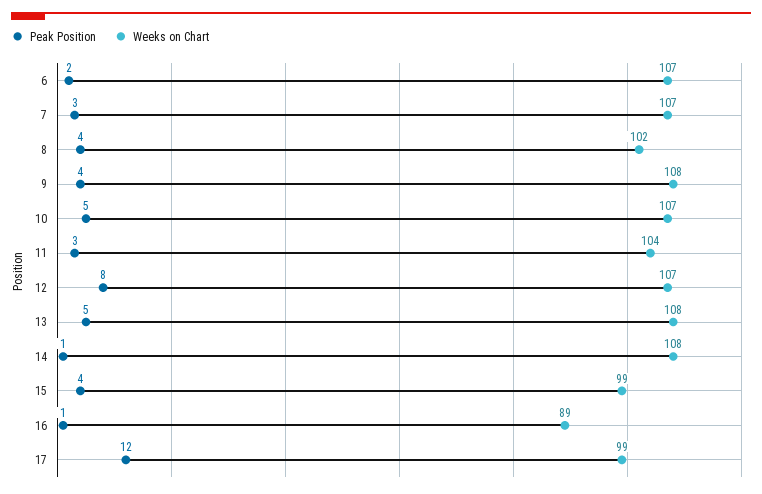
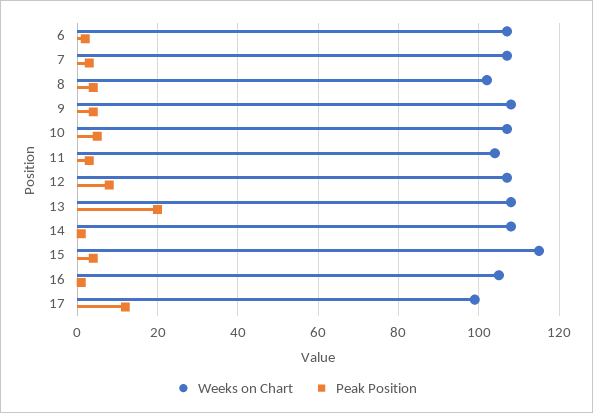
Peak Position, 13: 5 -> 20
Weeks on Chart, 15: 99 -> 115
Weeks on Chart, 16: 89 -> 105

